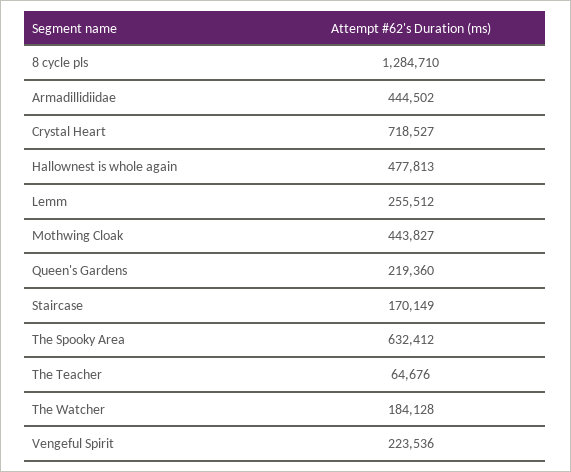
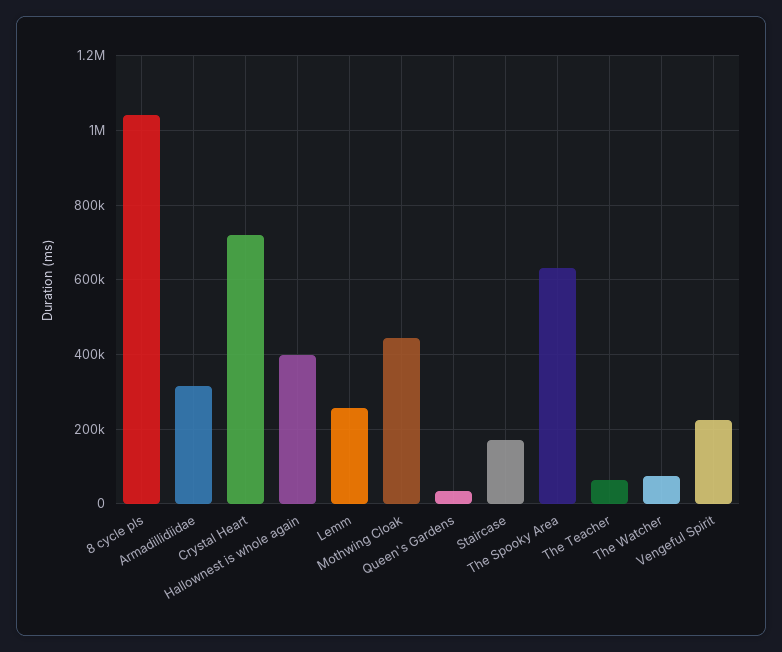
8 cycle pls: 1284710 -> 1040000
Armadillidiidae: 444502 -> 320000
Hallownest is whole again: 477813 -> 400000
Queen's Gardens: 219360 -> 40000
The Watcher: 184128 -> 80000

